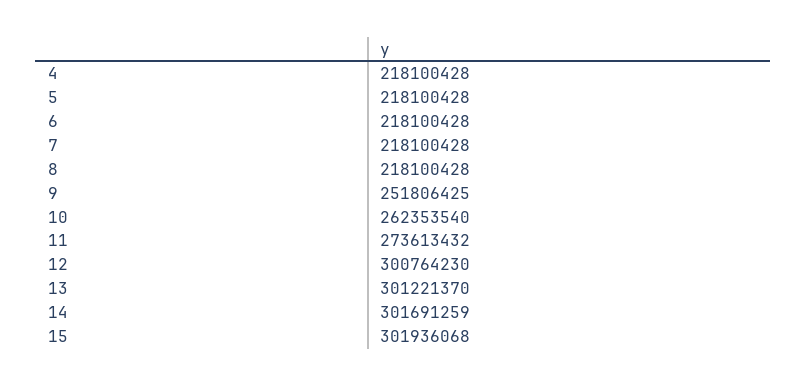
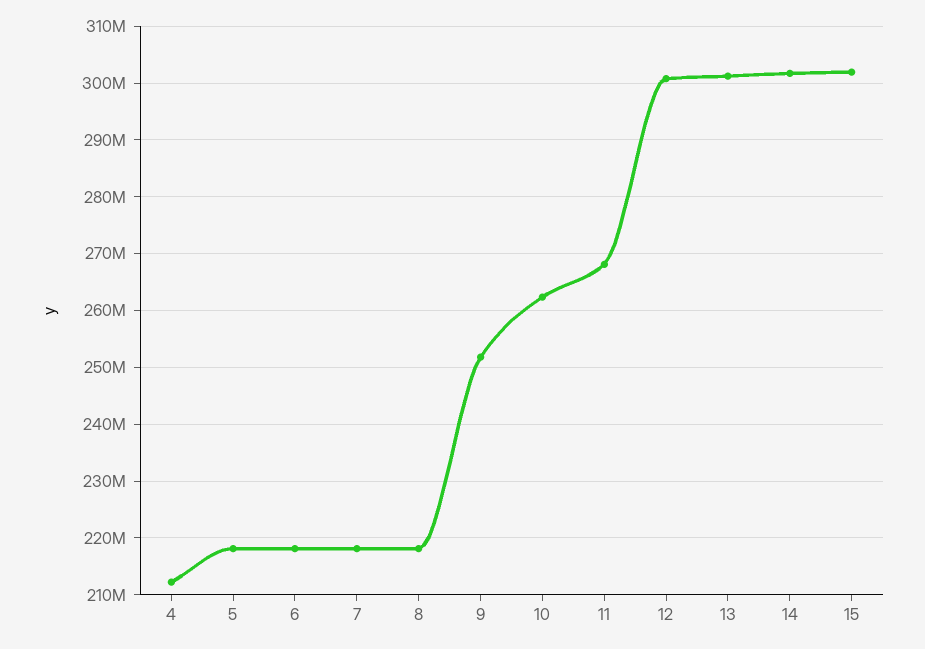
4: 218100428 -> 212000000
11: 273613432 -> 268000000

